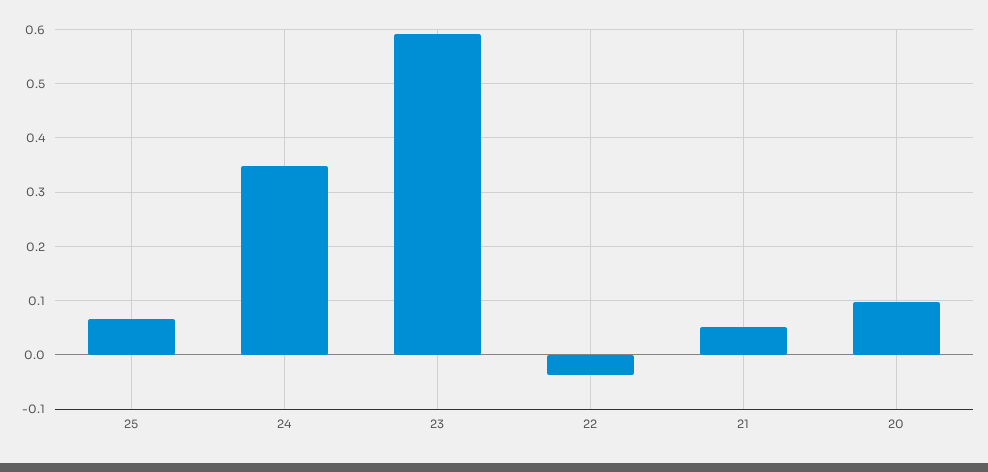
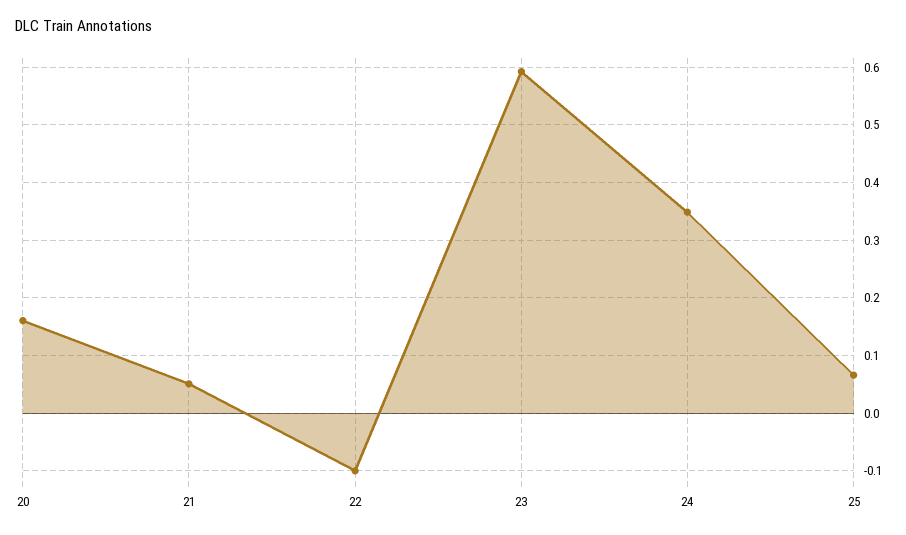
22: -0.04 -> -0.1
20: 0.1 -> 0.16

